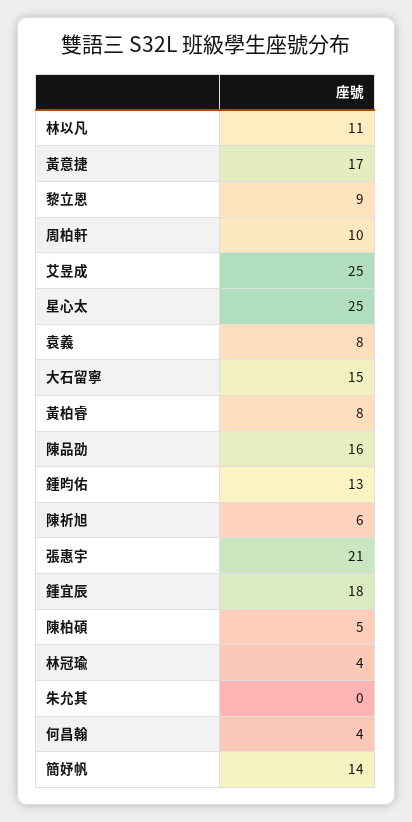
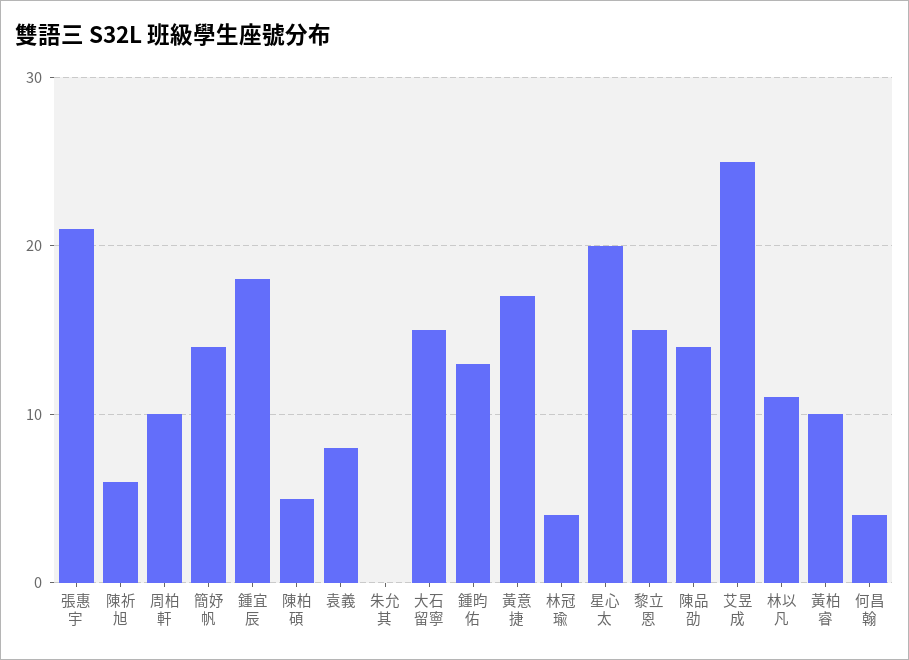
黎立恩: 9 -> 15
星心太: 25 -> 20
黃柏睿: 8 -> 10
陳品劭: 16 -> 14

